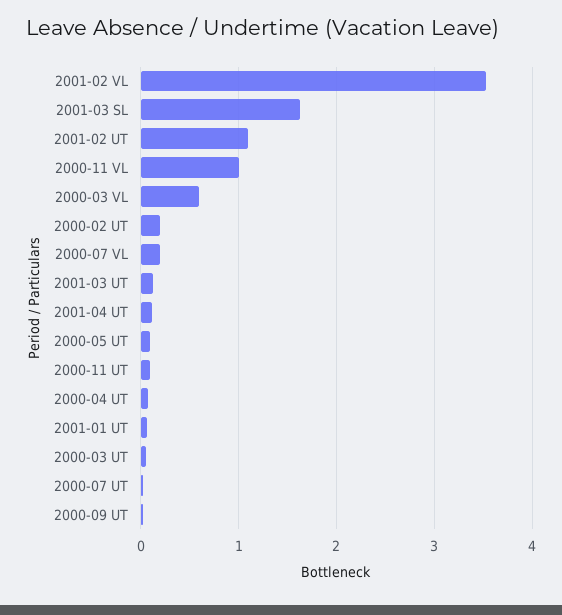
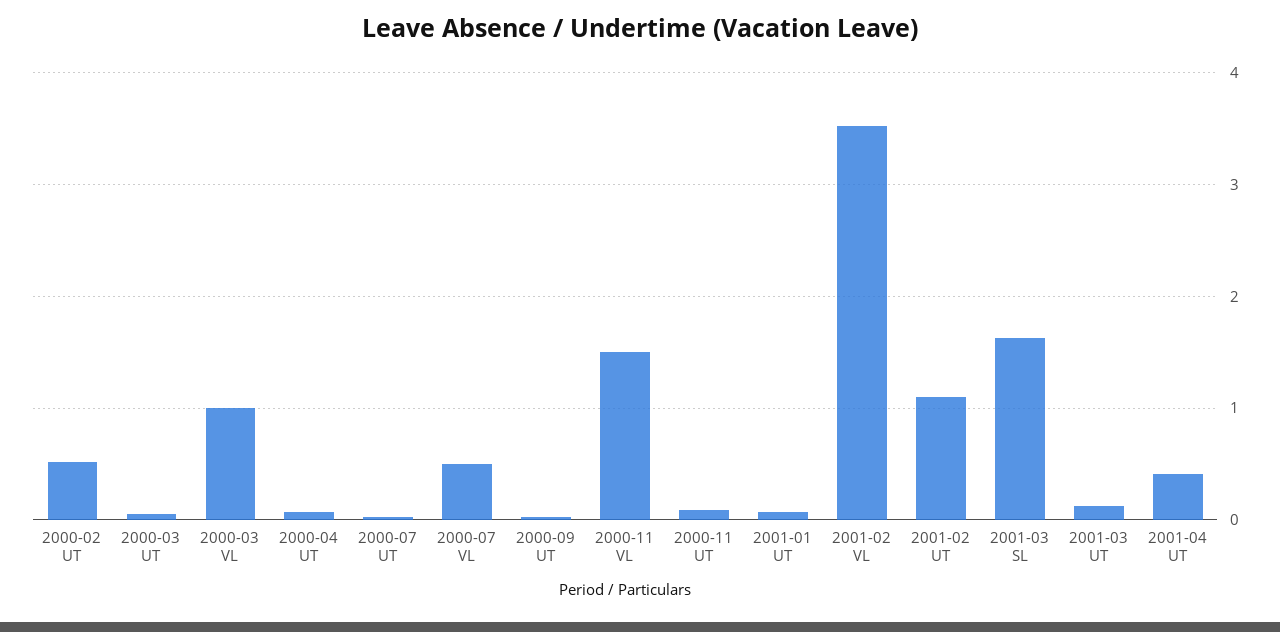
2000-11 VL: 1 -> 1.5
2000-03 VL: 0.6 -> 1
2000-02 UT: 0.2 -> 0.5
2000-07 VL: 0.2 -> 0.5
2001-04 UT: 0.1 -> 0.4
2000-05 UT: 0.1 -> none

